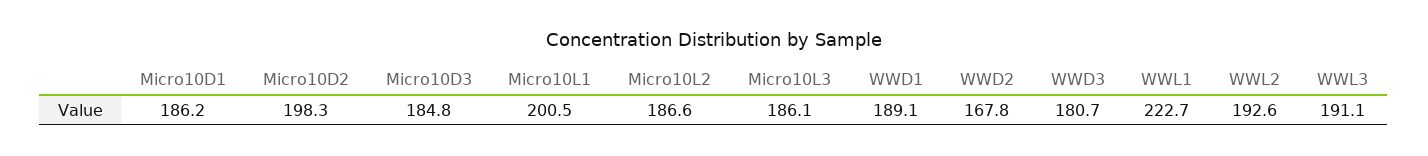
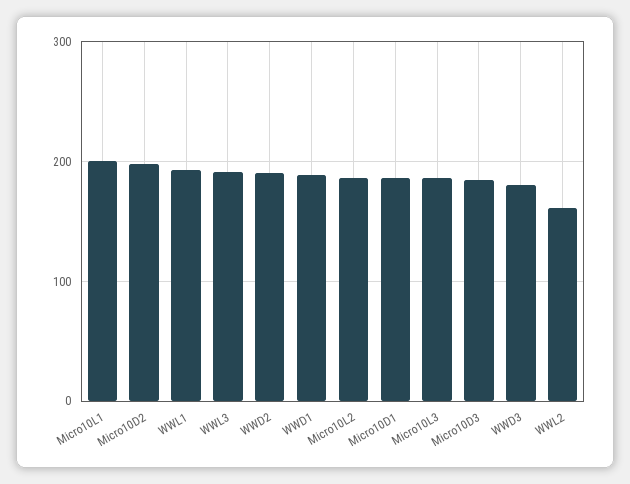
WWD2: 167.8 -> 190
WWL1: 222.7 -> 190
WWL2: 192.6 -> 160

